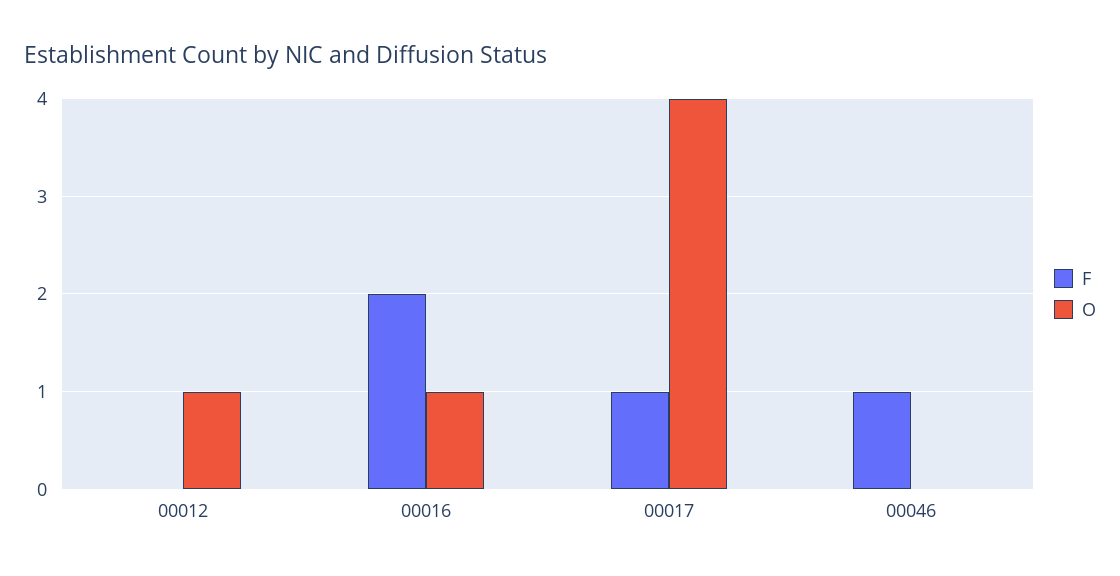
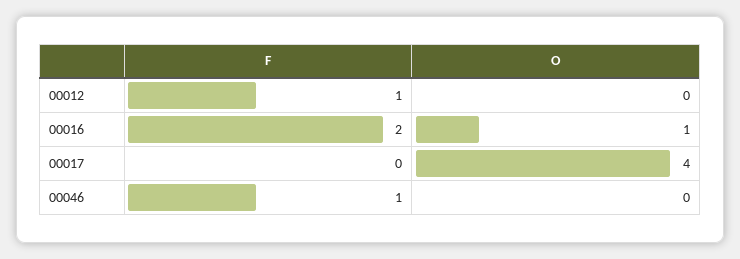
F, 00012: 0 -> 1
O, 00012: 1 -> 0
F, 00017: 1 -> 0

